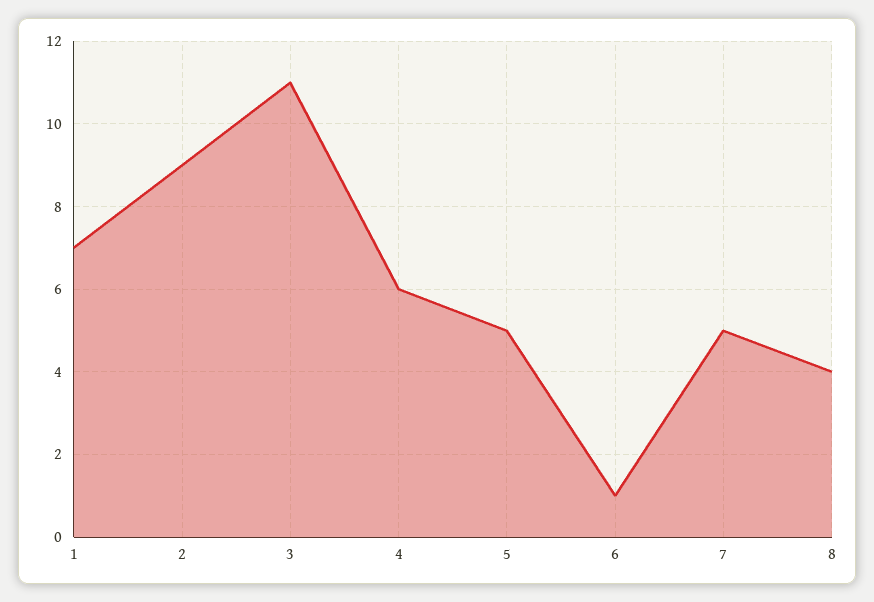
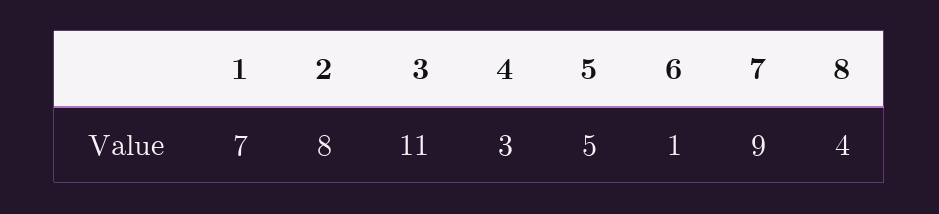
2: 9 -> 8
4: 6 -> 3
7: 5 -> 9

